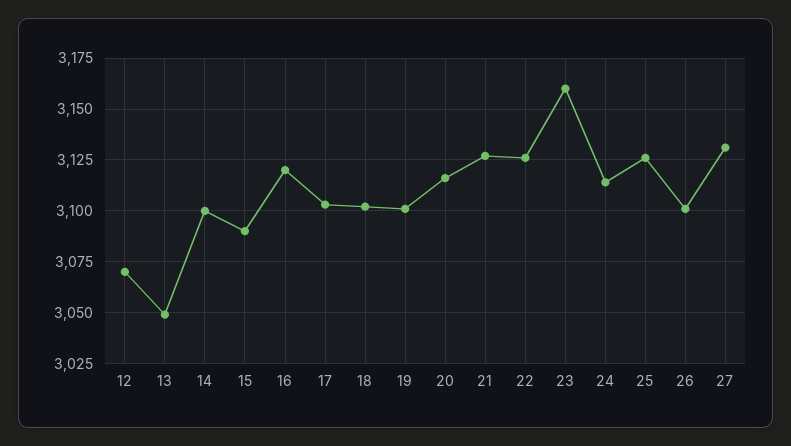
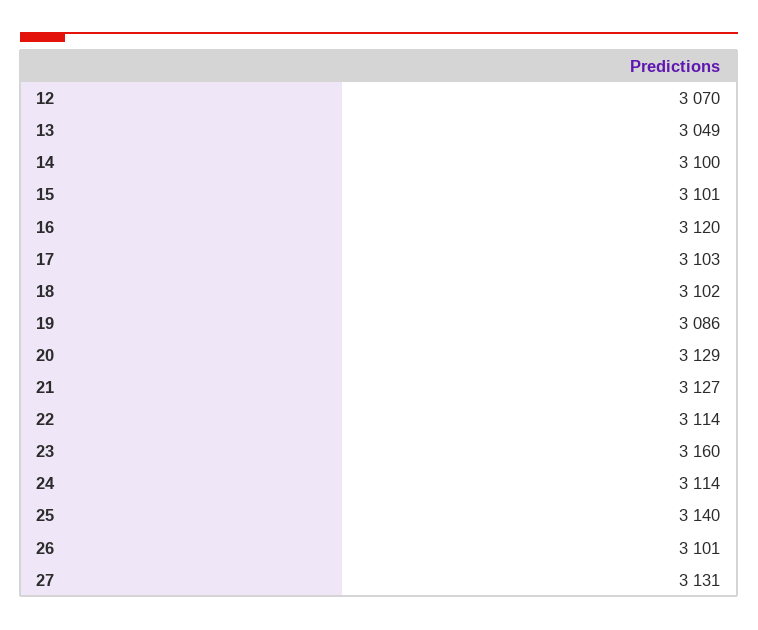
15: 3090 -> 3101
19: 3100 -> 3086
20: 3115 -> 3129
22: 3125 -> 3114
25: 3125 -> 3140

